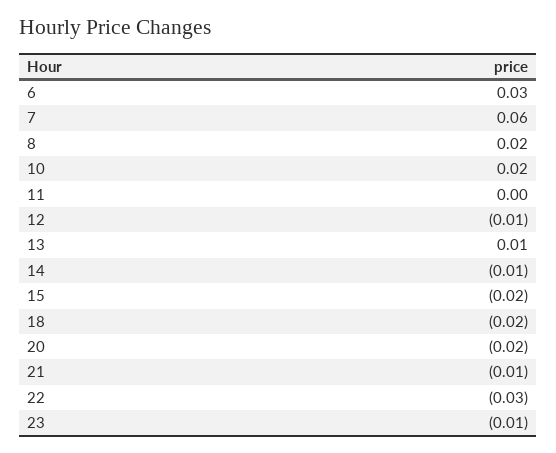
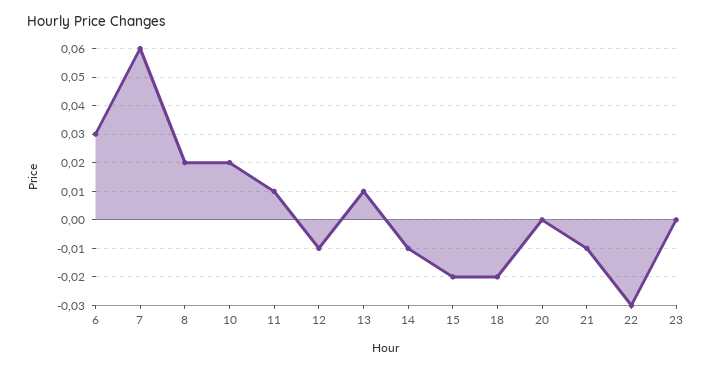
11: 0 -> 0.01
20: -0.02 -> 0
23: -0.01 -> 0

